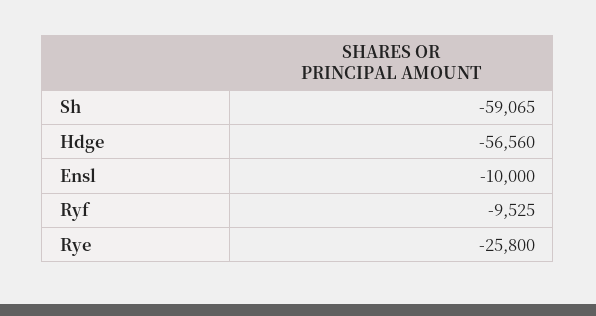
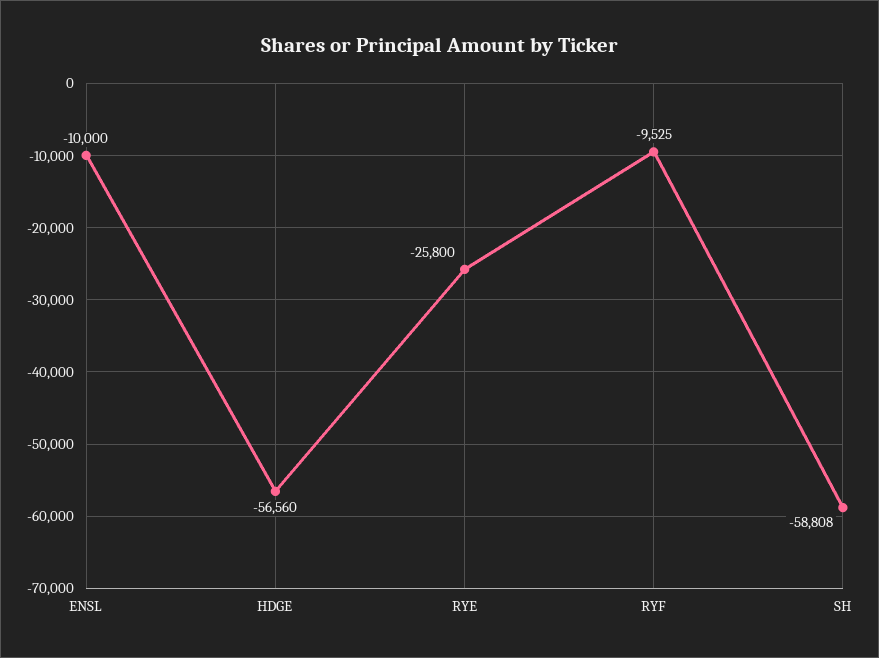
Sh: -59065 -> -58808

